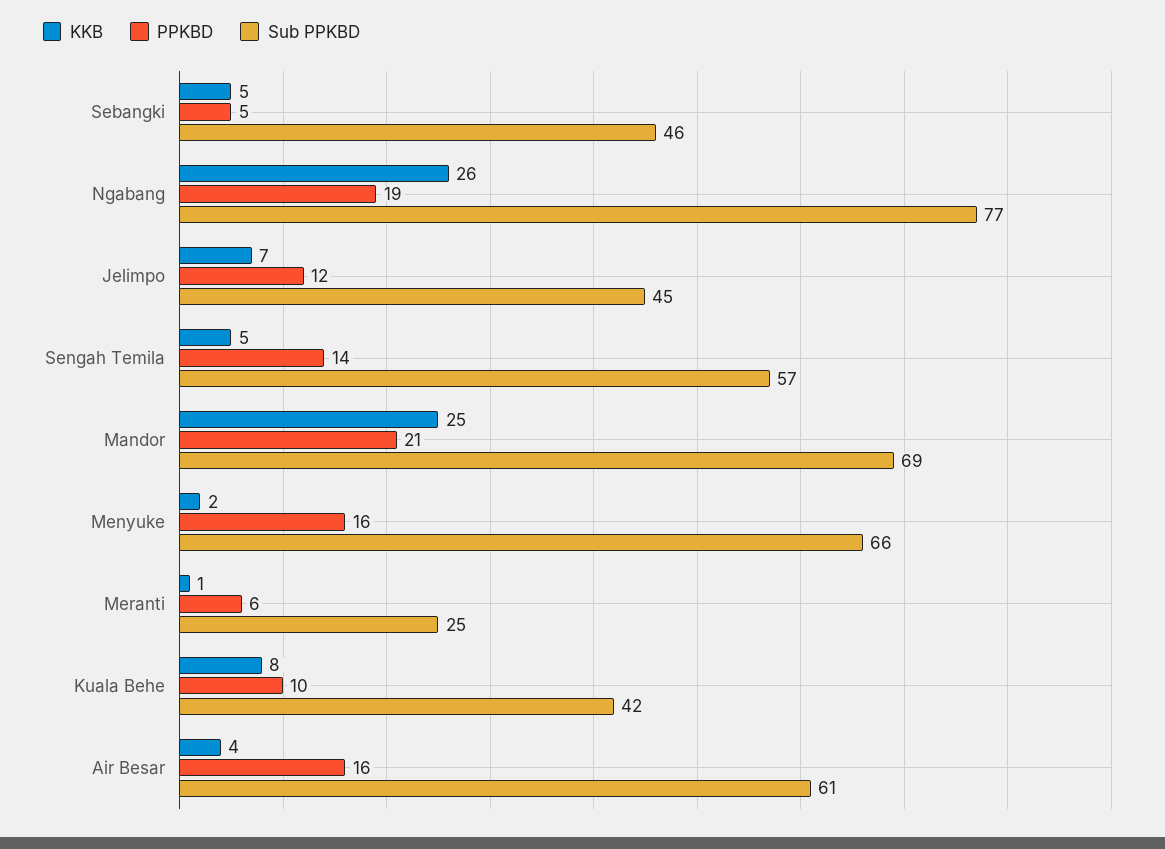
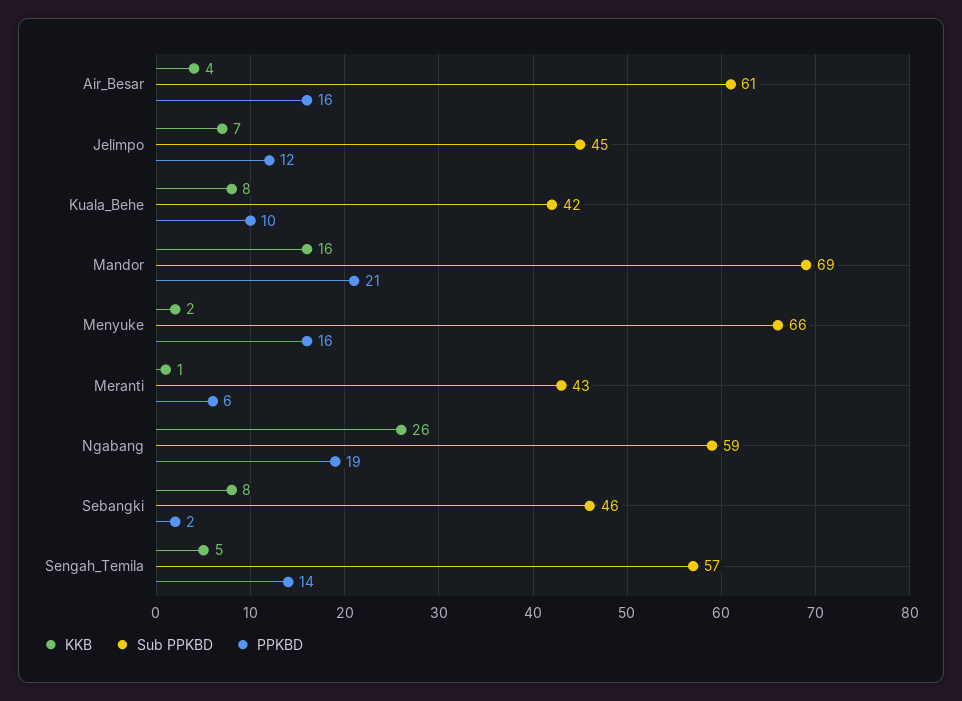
KKB, Sebangki: 5 -> 8
PPKBD, Sebangki: 5 -> 2
Sub PPKBD, Ngabang: 77 -> 59
KKB, Mandor: 25 -> 16
Sub PPKBD, Meranti: 25 -> 43

